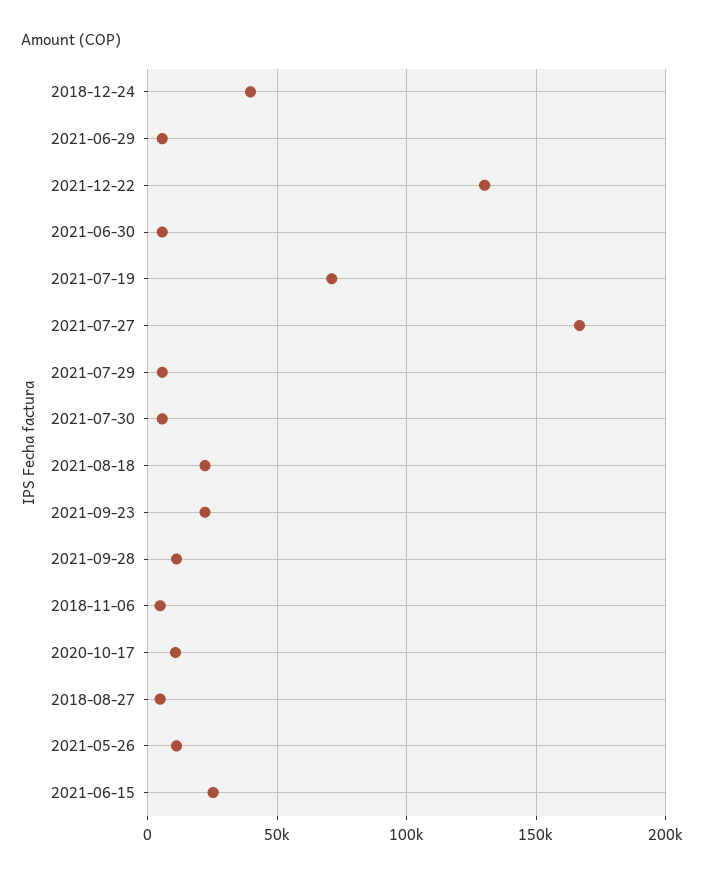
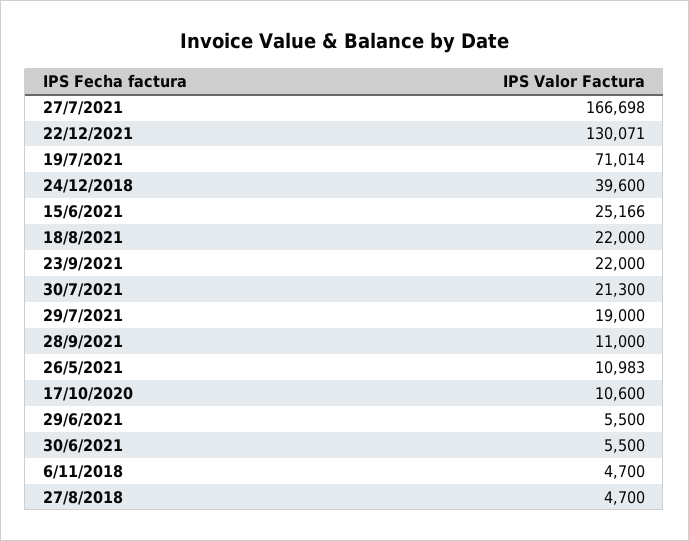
2021-07-29: 5000 -> 19000
2021-07-30: 5000 -> 21300

